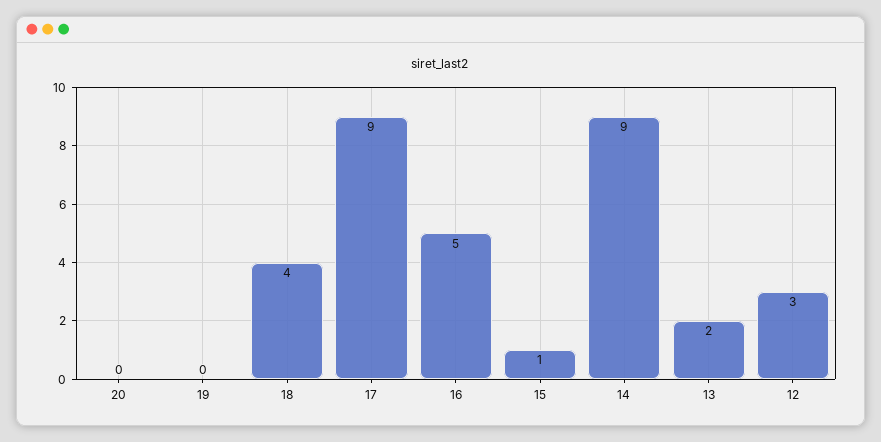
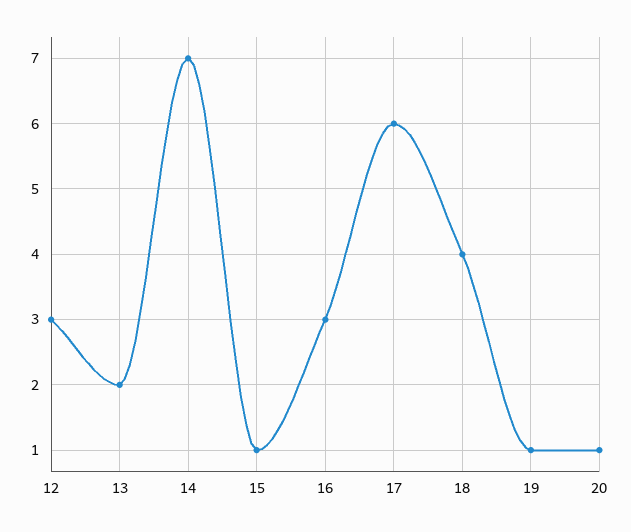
20: 0 -> 1
19: 0 -> 1
17: 9 -> 6
16: 5 -> 3
14: 9 -> 7

